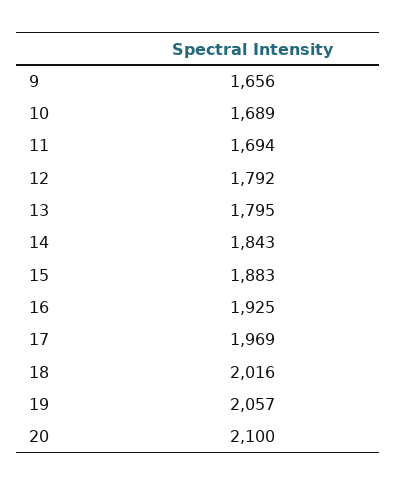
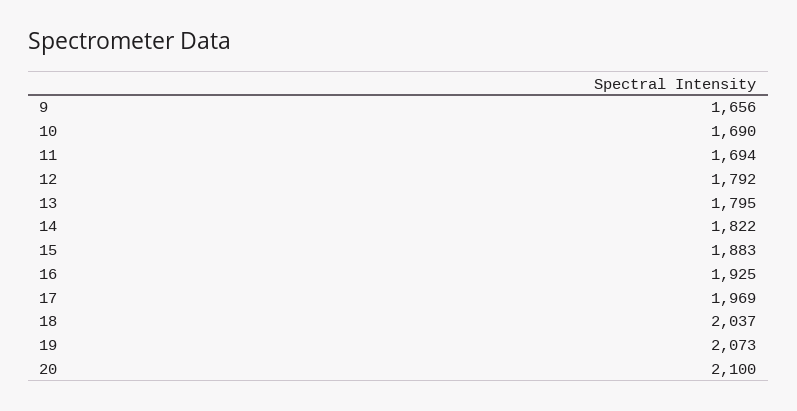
10: 1689 -> 1690
14: 1843 -> 1822
18: 2016 -> 2037
19: 2057 -> 2073

